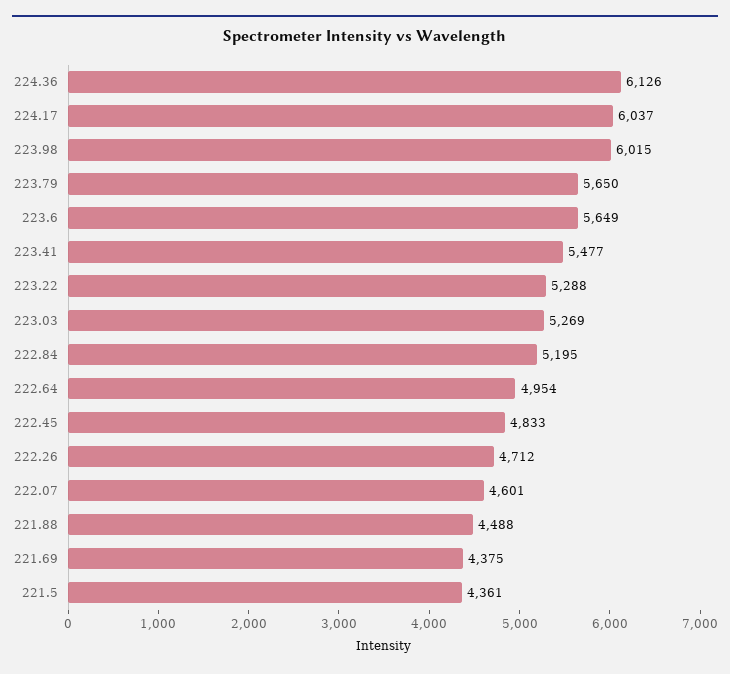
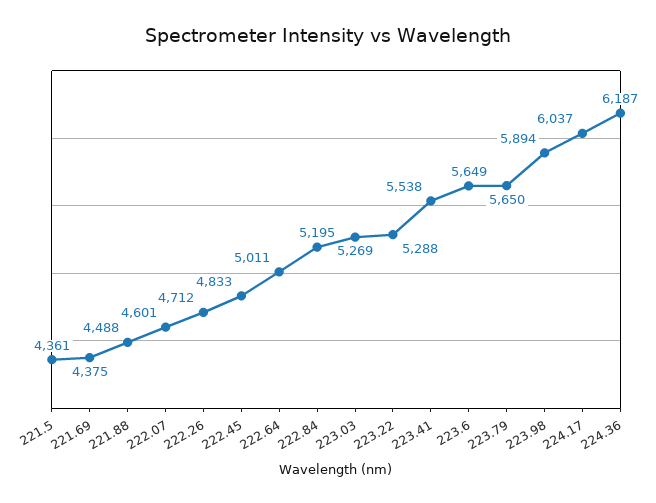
224.36: 6126 -> 6187
223.98: 6015 -> 5894
223.41: 5477 -> 5538
222.64: 4954 -> 5011

